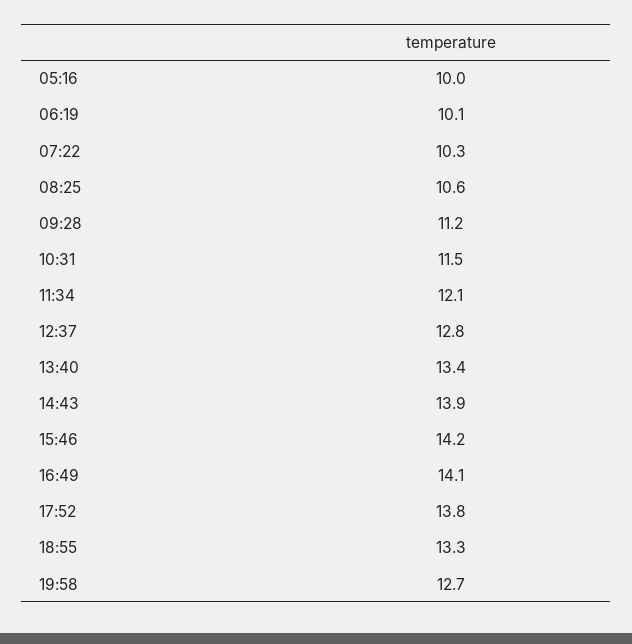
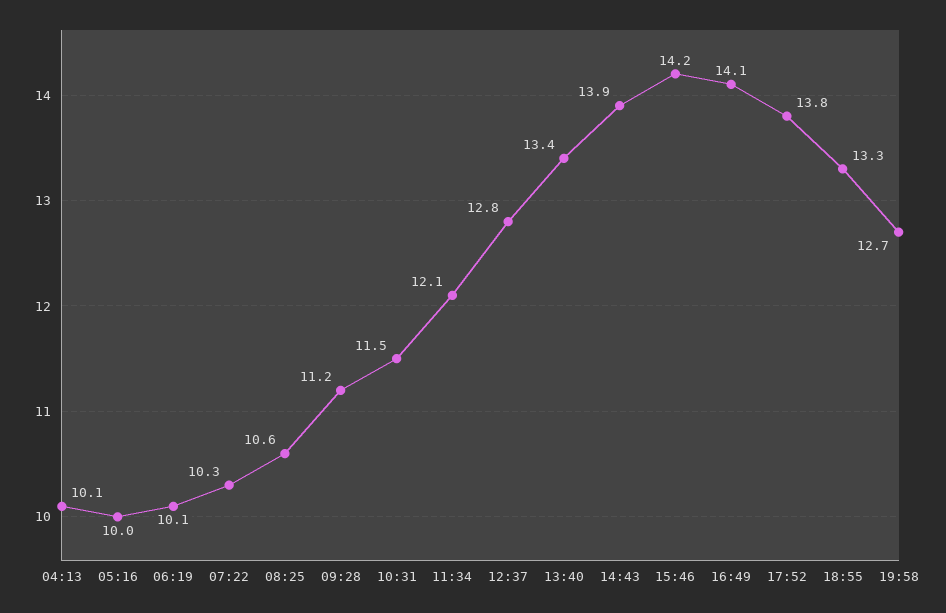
04:13: none -> 10.1

